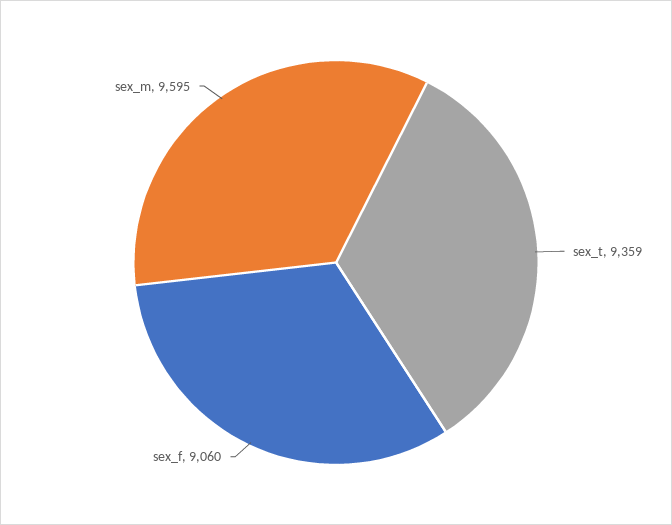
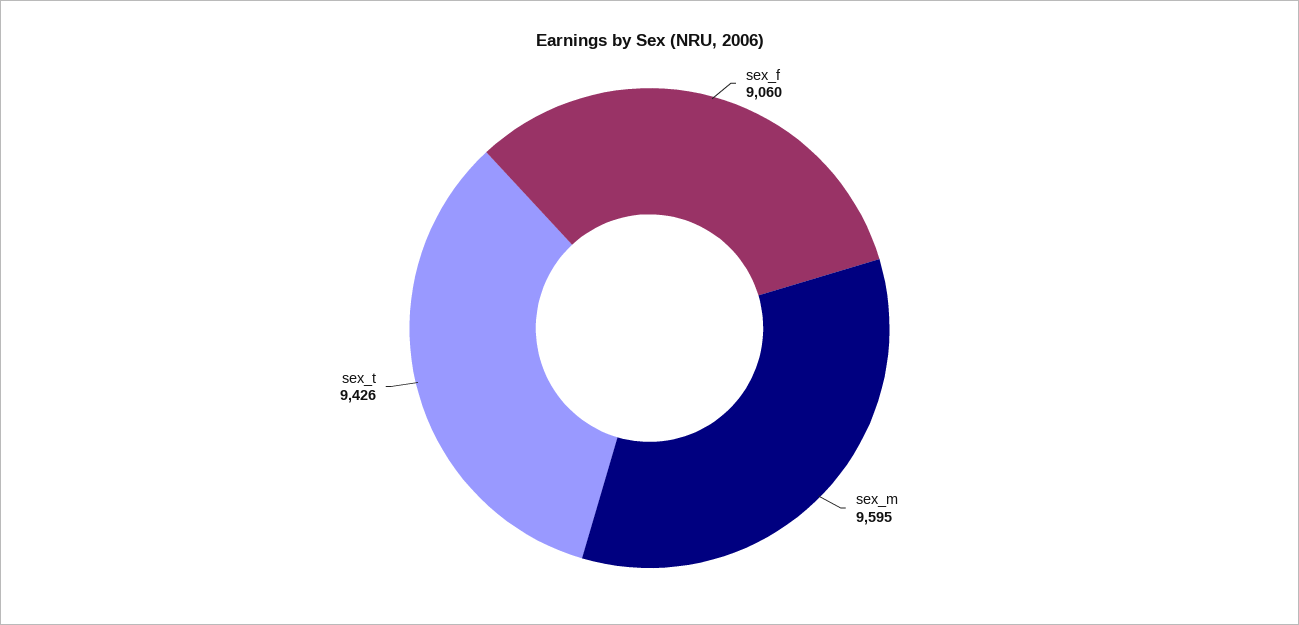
sex_t: 9359 -> 9426

